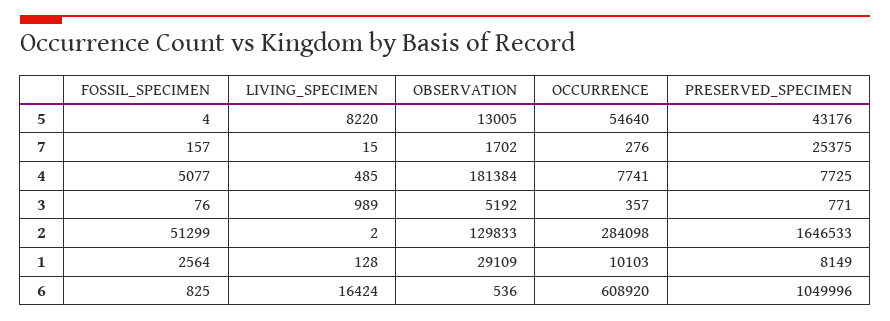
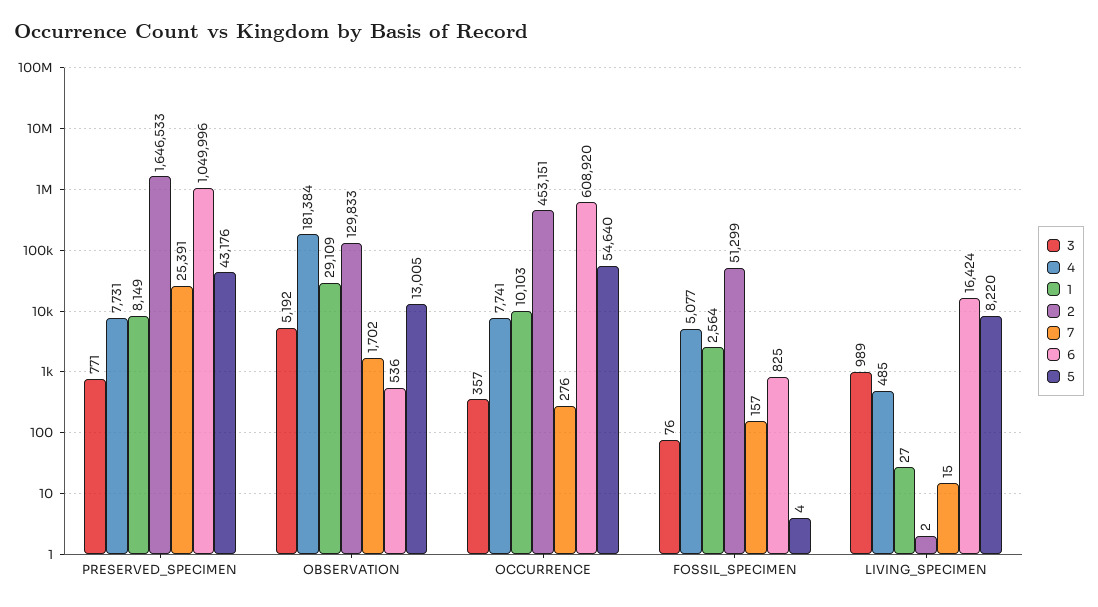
7, PRESERVED_SPECIMEN: 25375 -> 25391
4, PRESERVED_SPECIMEN: 7725 -> 7731
2, OCCURRENCE: 284098 -> 453151
1, LIVING_SPECIMEN: 128 -> 27

